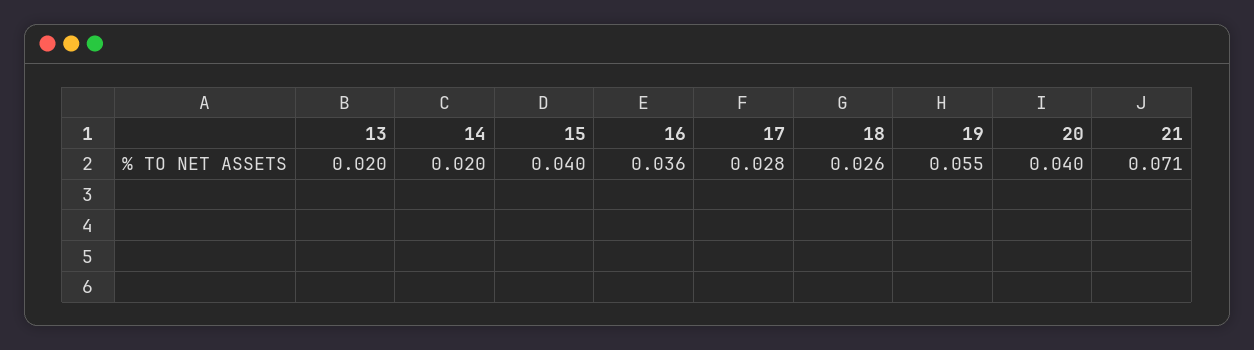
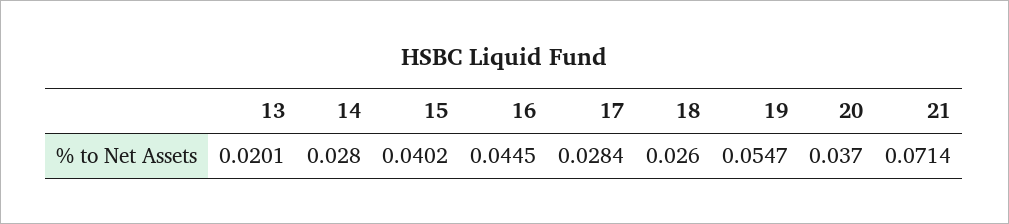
14: 0.02 -> 0.028
16: 0.036 -> 0.0445
20: 0.04 -> 0.037

